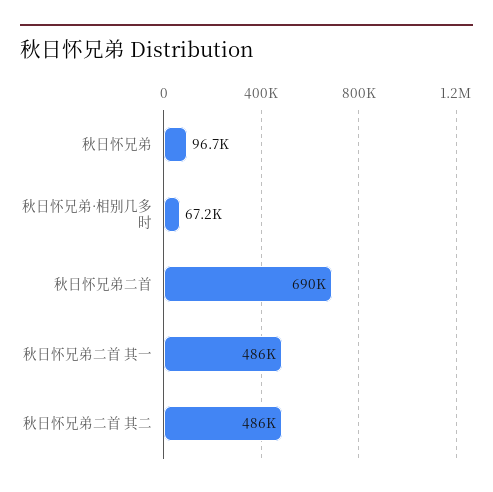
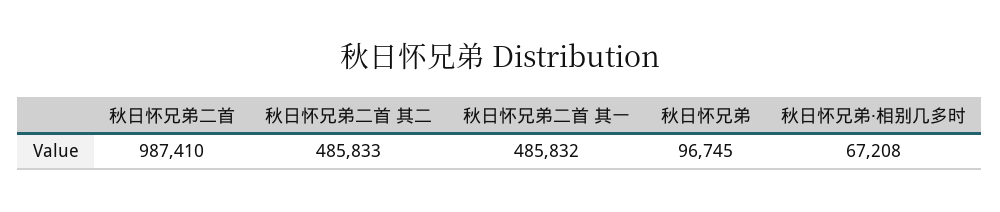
秋日怀兄弟二首: 690000 -> 987410

